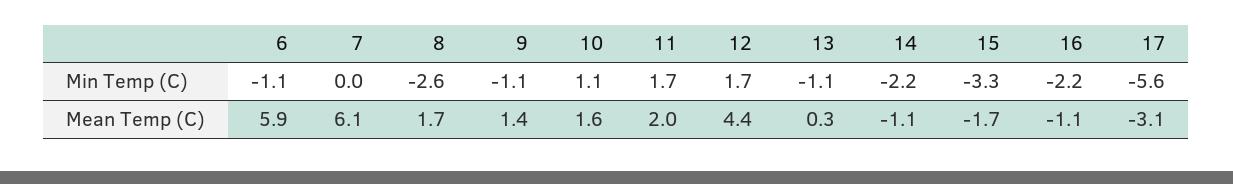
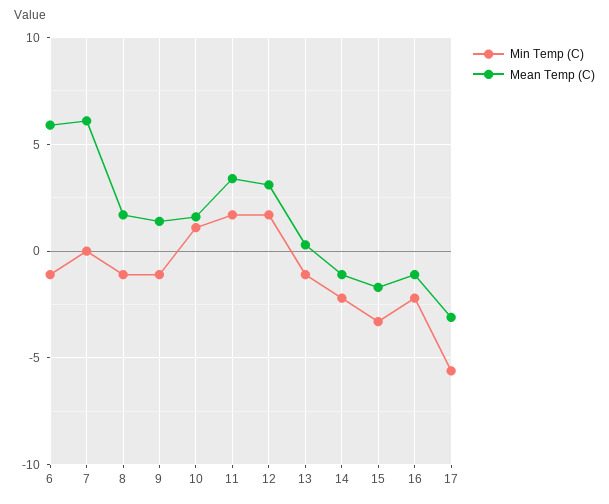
Min Temp (C), 8: -2.6 -> -1
Mean Temp (C), 11: 2 -> 3.5
Mean Temp (C), 12: 4.4 -> 3

